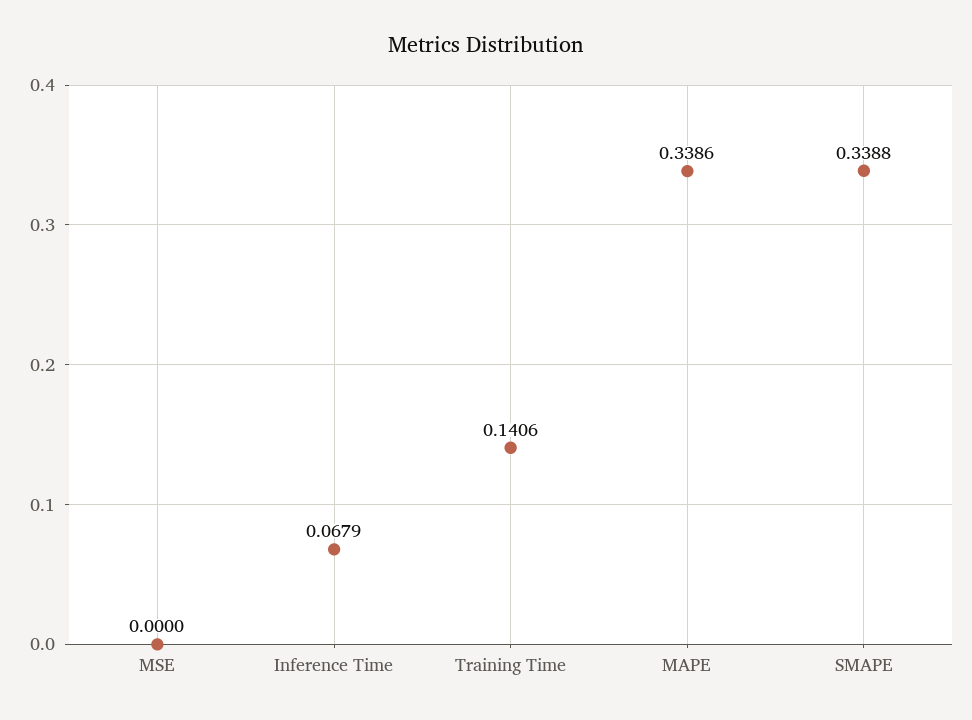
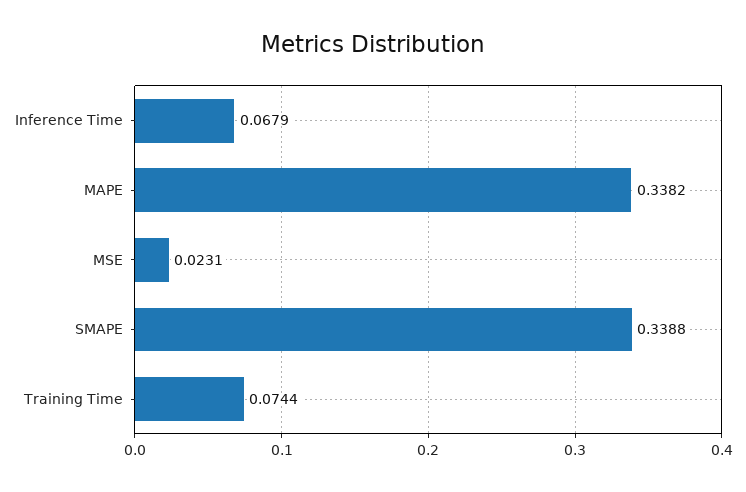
MSE: 0 -> 0.0231
Training Time: 0.1406 -> 0.0744
MAPE: 0.3386 -> 0.3382

